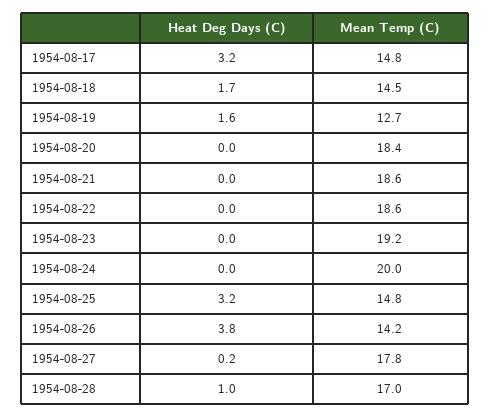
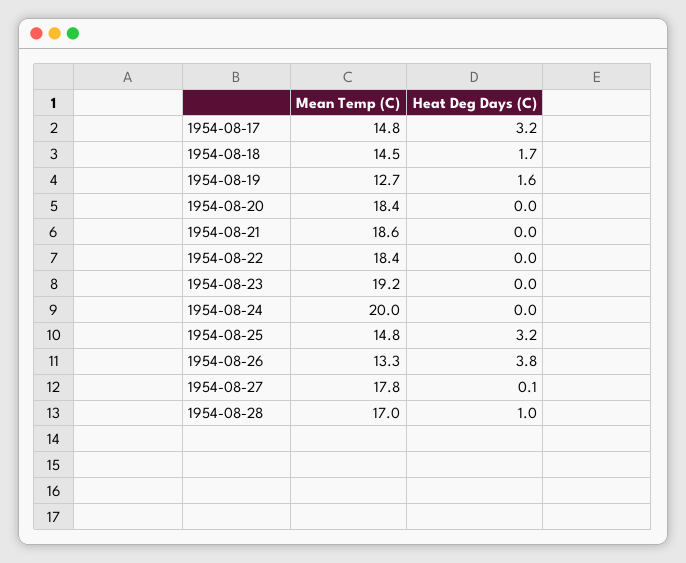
Mean Temp (C), 1954-08-22: 18.6 -> 18.4
Mean Temp (C), 1954-08-26: 14.2 -> 13.3
Heat Deg Days (C), 1954-08-27: 0.2 -> 0.1

